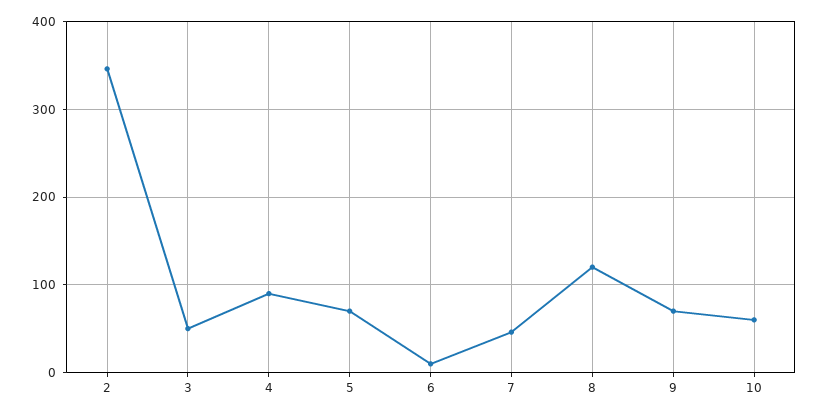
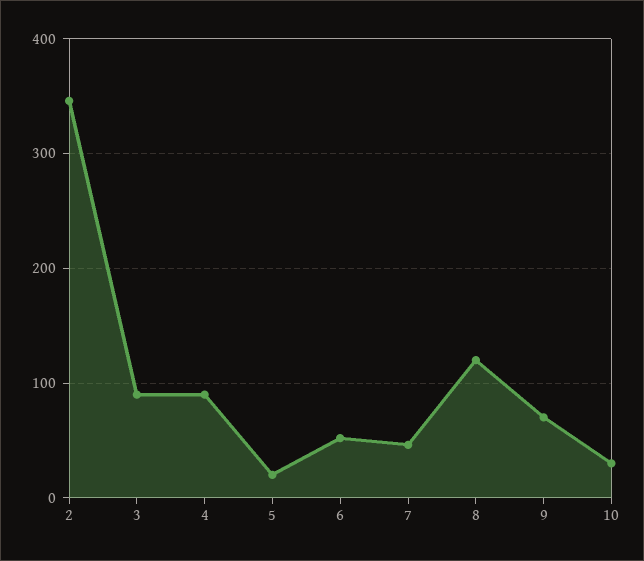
3: 50 -> 90
5: 70 -> 20
6: 10 -> 50
10: 60 -> 30

